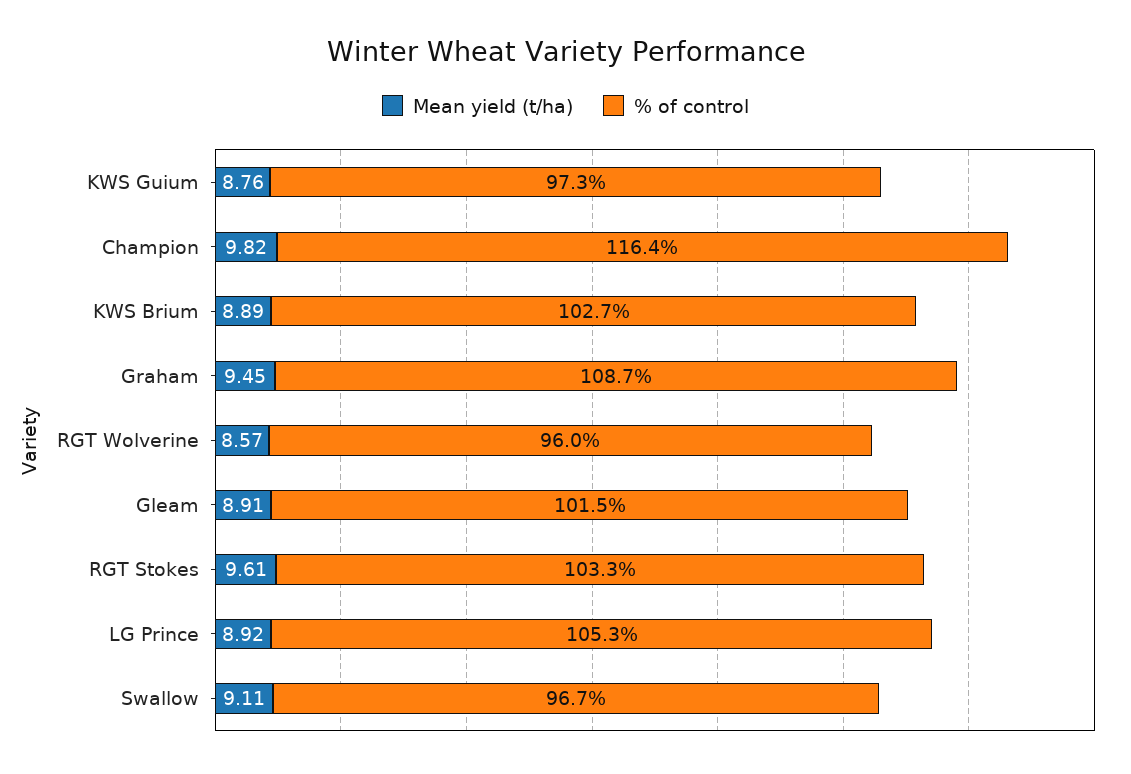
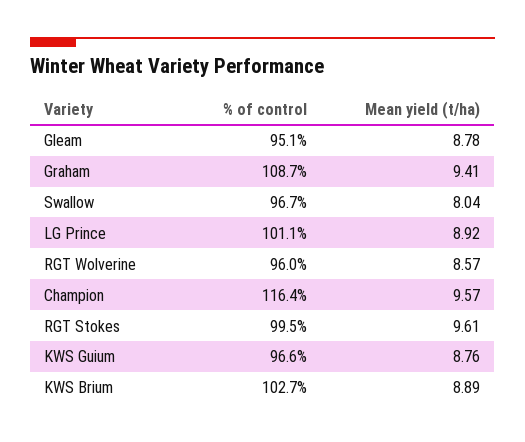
% of control, KWS Guium: 97.3 -> 96.6
Mean yield (t/ha), Champion: 9.82 -> 9.57
Mean yield (t/ha), Graham: 9.45 -> 9.41
Mean yield (t/ha), Gleam: 8.91 -> 8.78
% of control, Gleam: 101.5 -> 95.1
% of control, RGT Stokes: 103.3 -> 99.5
% of control, LG Prince: 105.3 -> 101.1
Mean yield (t/ha), Swallow: 9.11 -> 8.04

